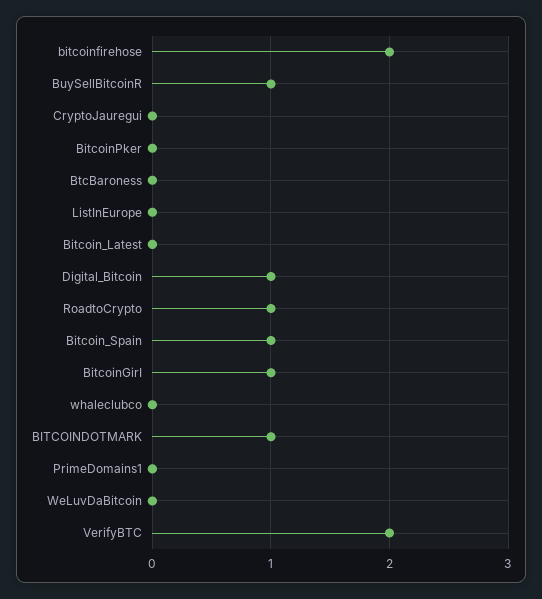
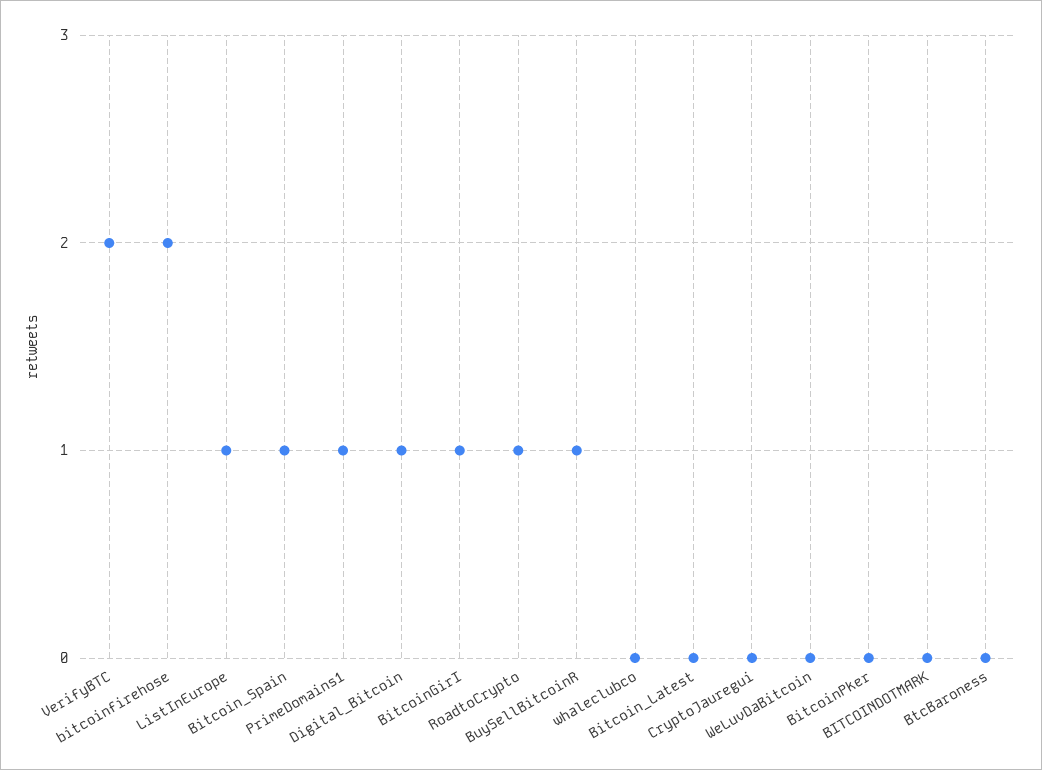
ListInEurope: 0 -> 1
BITCOINDOTMARK: 1 -> 0
PrimeDomains1: 0 -> 1

